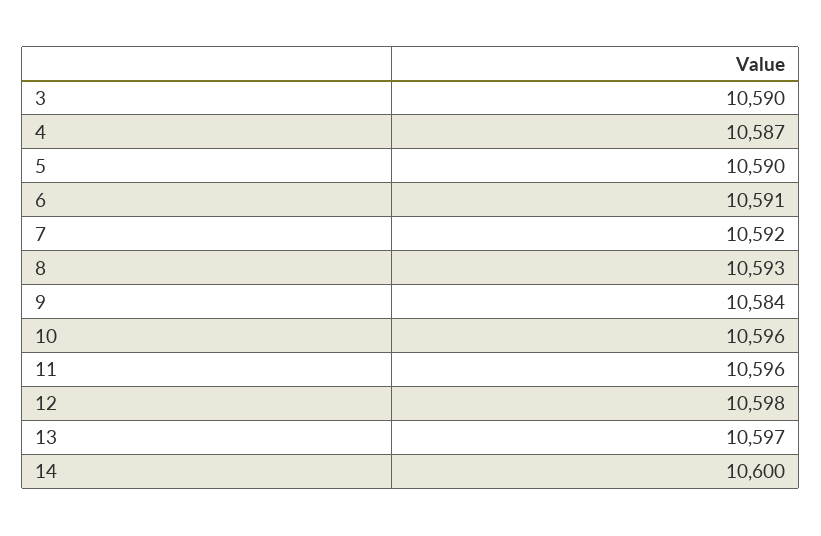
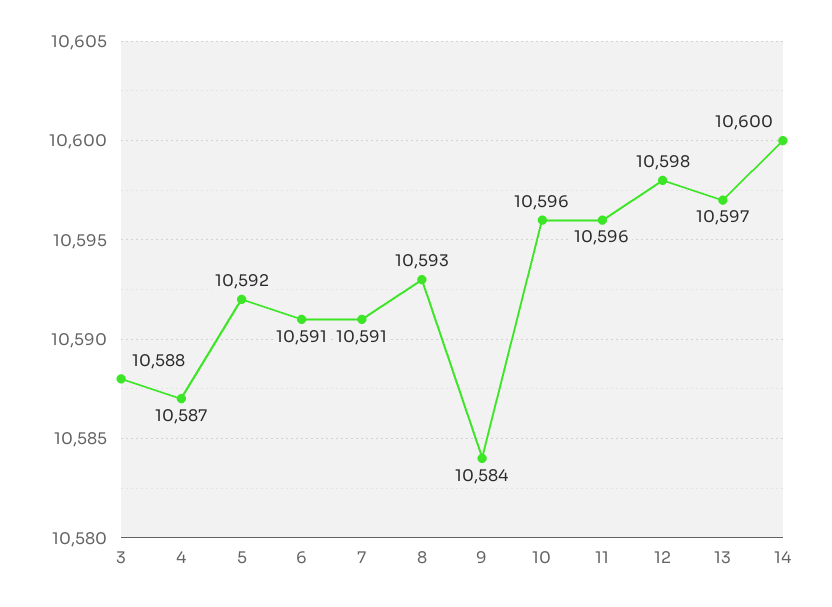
3: 10590 -> 10588
5: 10590 -> 10592
7: 10592 -> 10591

